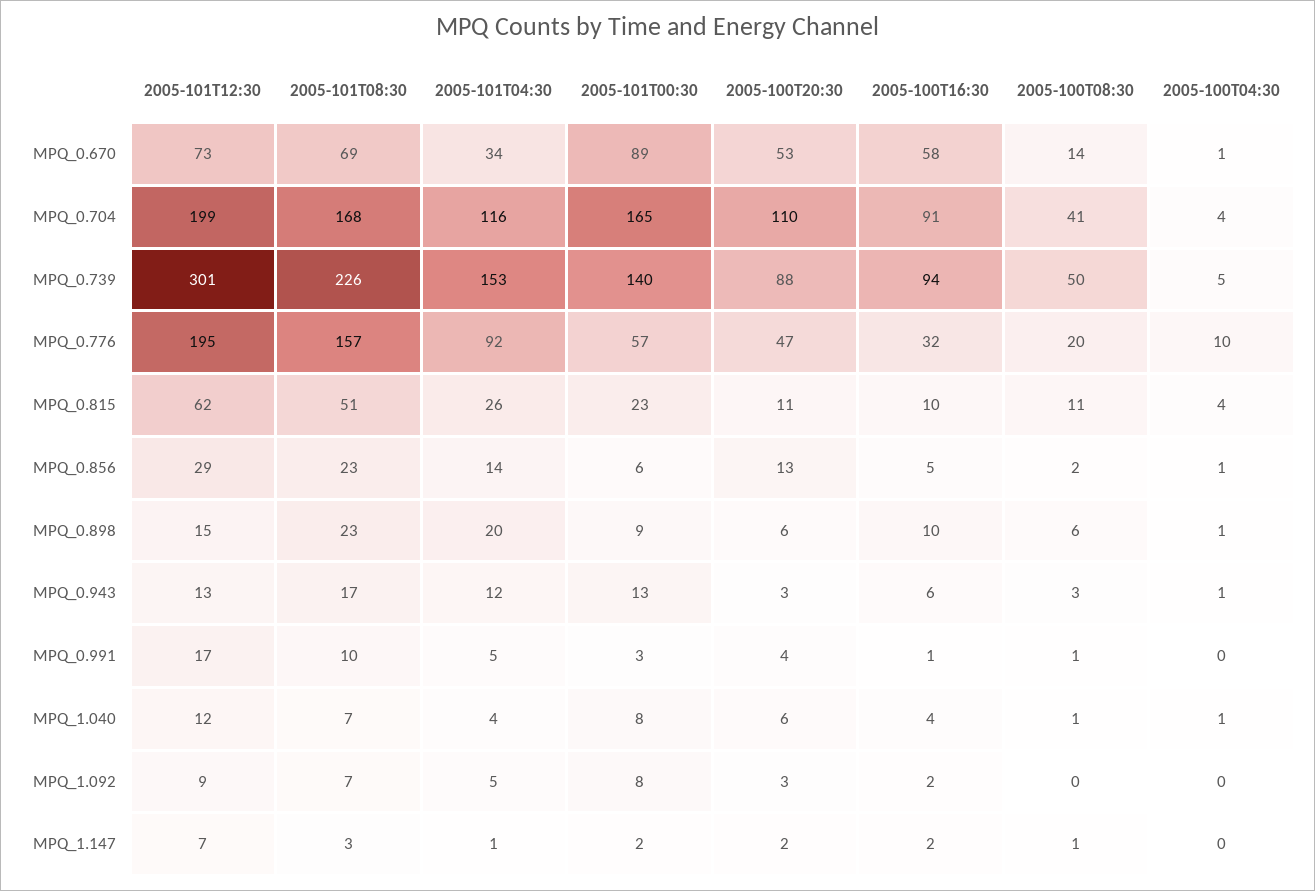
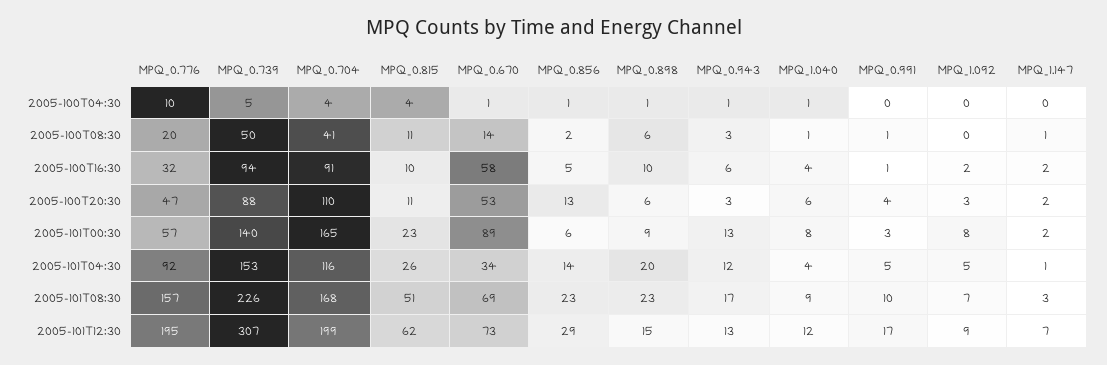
2005-101T12:30, MPQ_0.739: 301 -> 307
2005-101T08:30, MPQ_1.040: 7 -> 9

